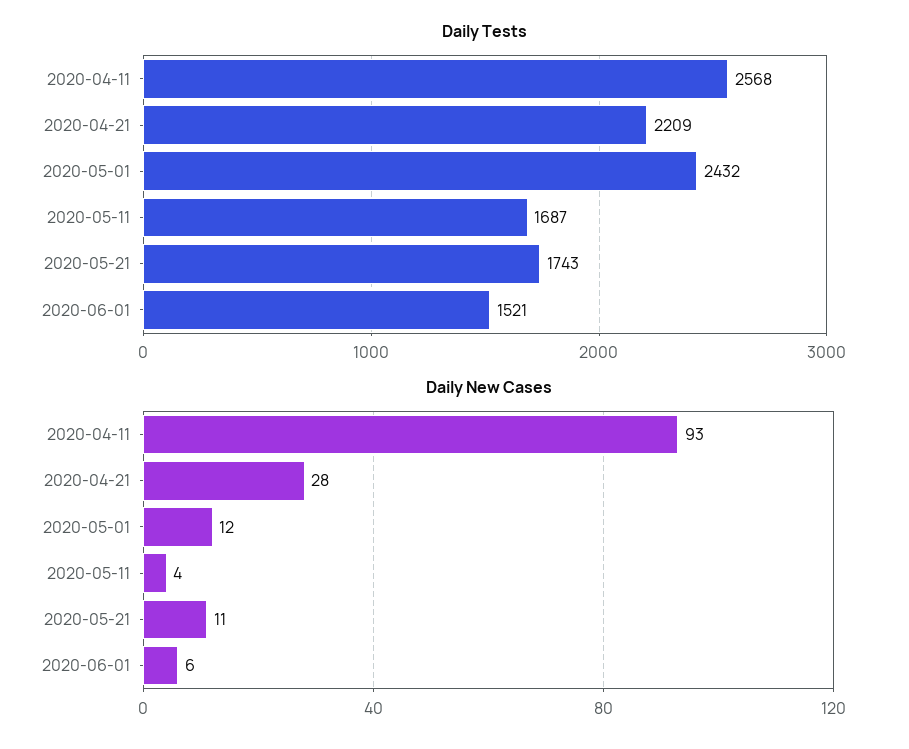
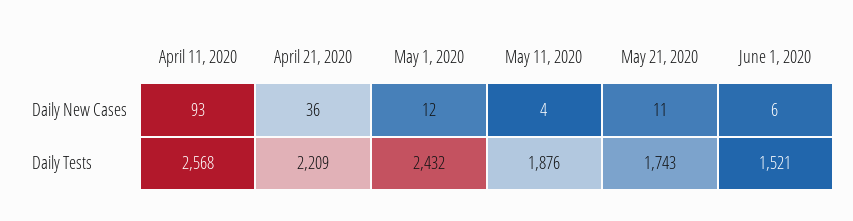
Daily Tests, 2020-05-11: 1687 -> 1876
Daily New Cases, 2020-04-21: 28 -> 36

